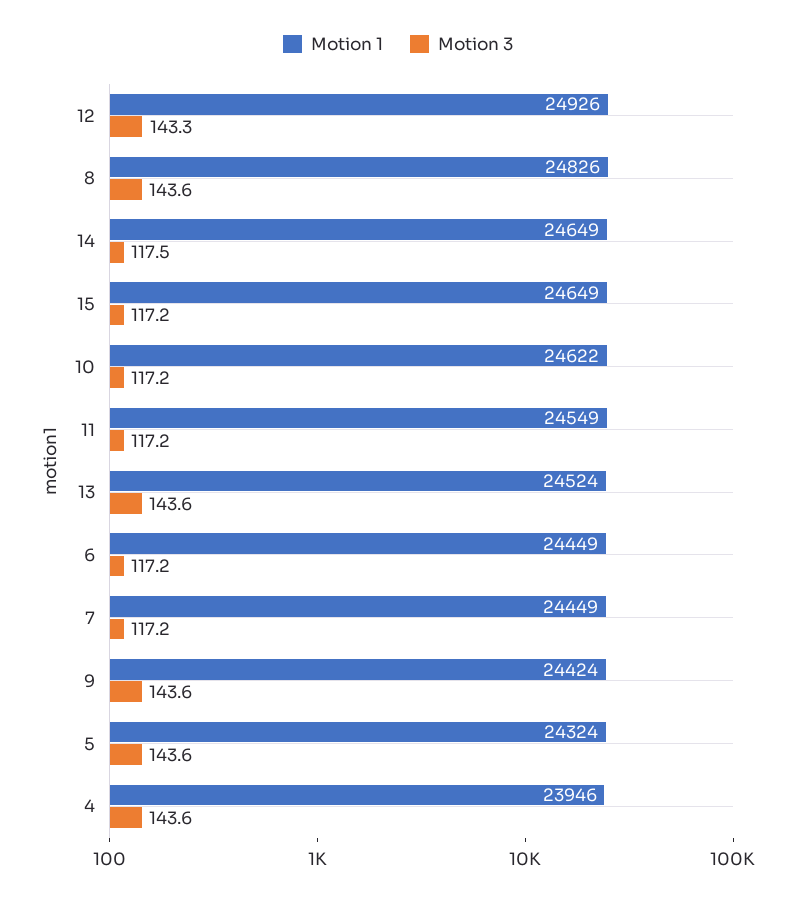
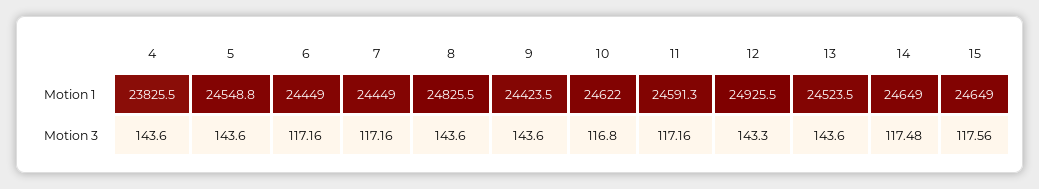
Motion 3, 15: 117.2 -> 117.56
Motion 3, 10: 117.2 -> 116.8
Motion 1, 11: 24549 -> 24591.3
Motion 1, 5: 24324 -> 24548.8
Motion 1, 4: 23946 -> 23825.5

